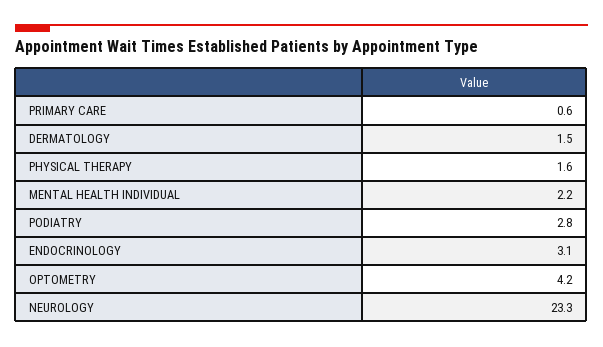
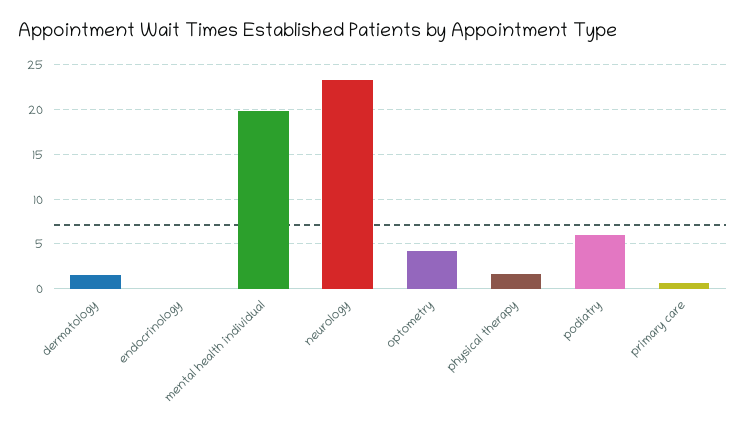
MENTAL HEALTH INDIVIDUAL: 2.2 -> 20
PODIATRY: 2.8 -> 6
ENDOCRINOLOGY: 3.1 -> 0

